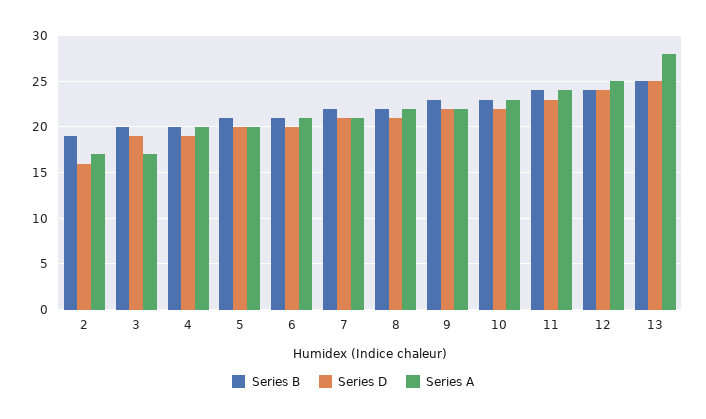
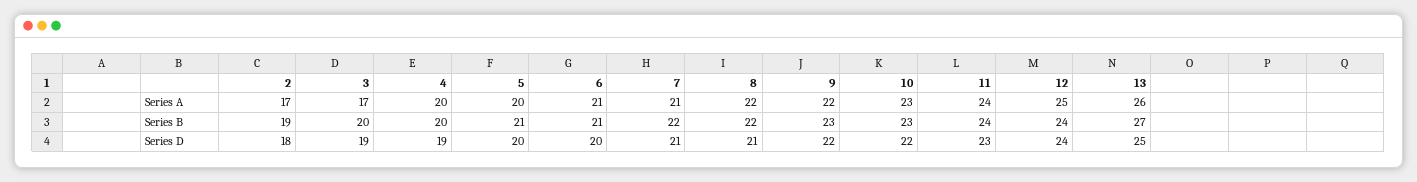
Series D, 2: 16 -> 18
Series B, 13: 25 -> 27
Series A, 13: 28 -> 26

